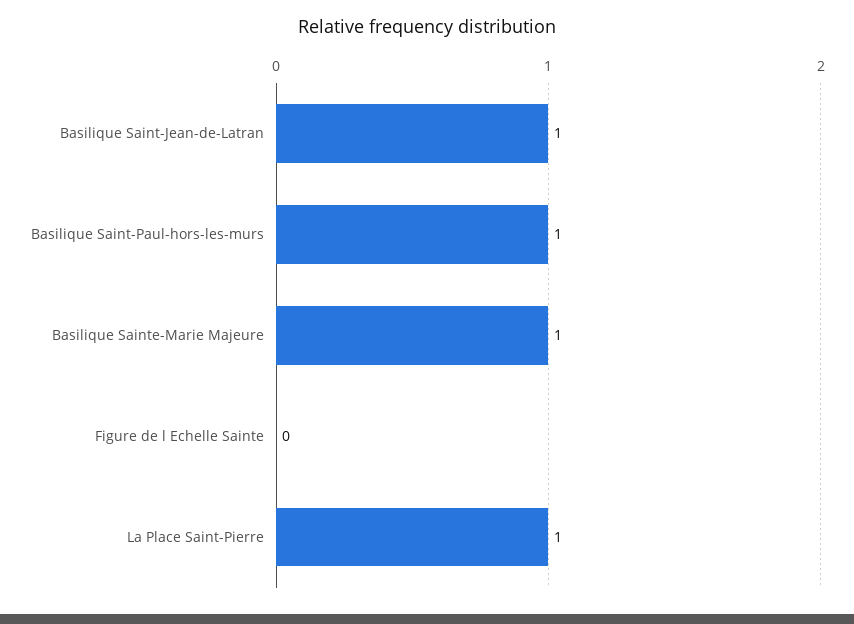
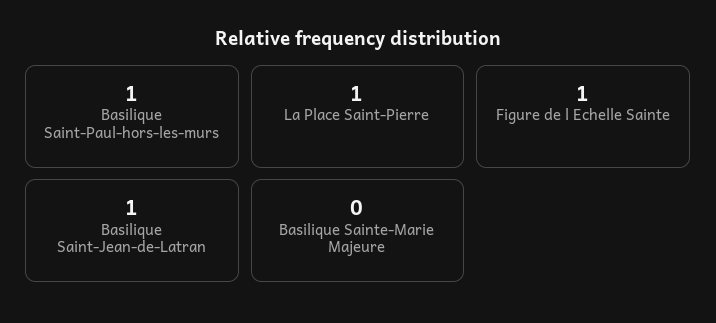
Basilique Sainte-Marie Majeure: 1 -> 0
Figure de l Echelle Sainte: 0 -> 1

